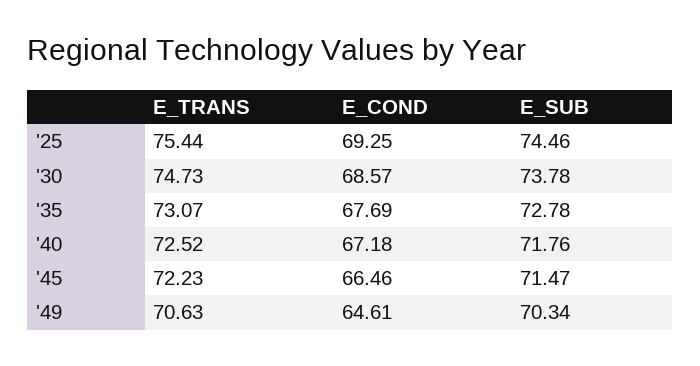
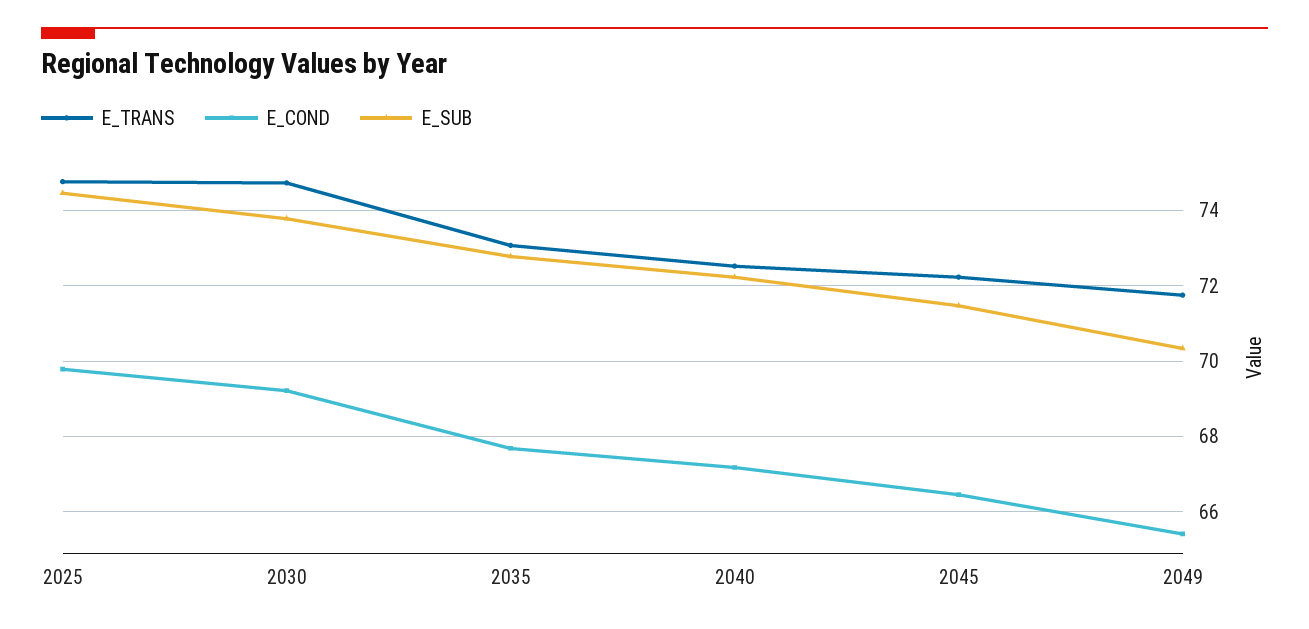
E_TRANS, '25: 75.44 -> 74.8
E_COND, '25: 69.25 -> 69.8
E_COND, '30: 68.57 -> 69.2
E_SUB, '40: 71.76 -> 72.2
E_TRANS, '49: 70.63 -> 71.8
E_COND, '49: 64.61 -> 65.4

